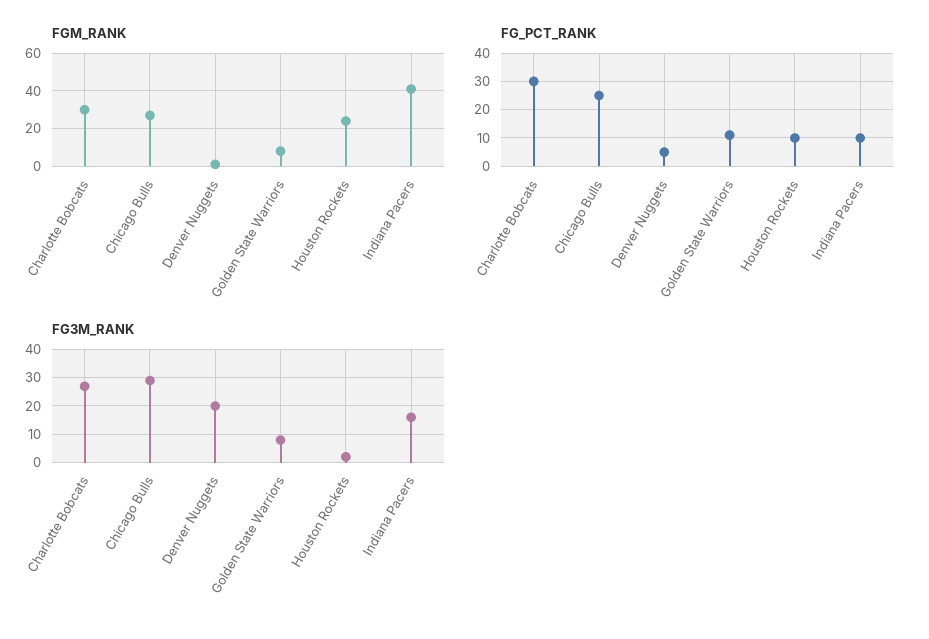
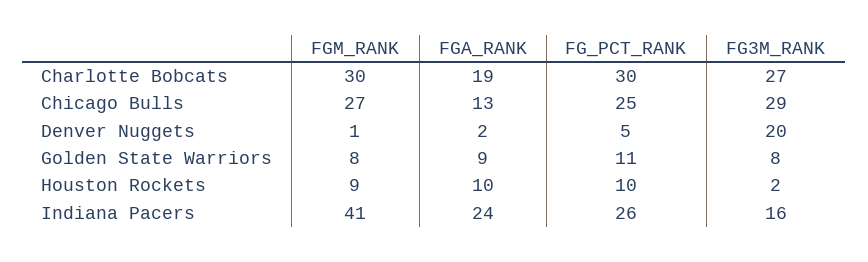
FGM_RANK, Houston Rockets: 25 -> 9
FG_PCT_RANK, Indiana Pacers: 10 -> 26
FGA_RANK, Charlotte Bobcats: none -> 19
FGA_RANK, Chicago Bulls: none -> 13
FGA_RANK, Denver Nuggets: none -> 2
FGA_RANK, Golden State Warriors: none -> 9
FGA_RANK, Houston Rockets: none -> 10
FGA_RANK, Indiana Pacers: none -> 24

